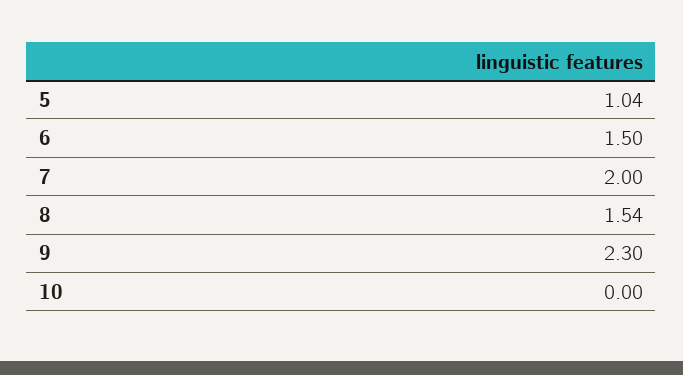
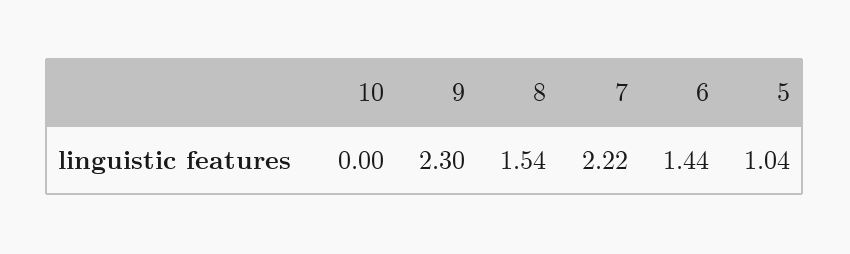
6: 1.5 -> 1.44
7: 2 -> 2.22

